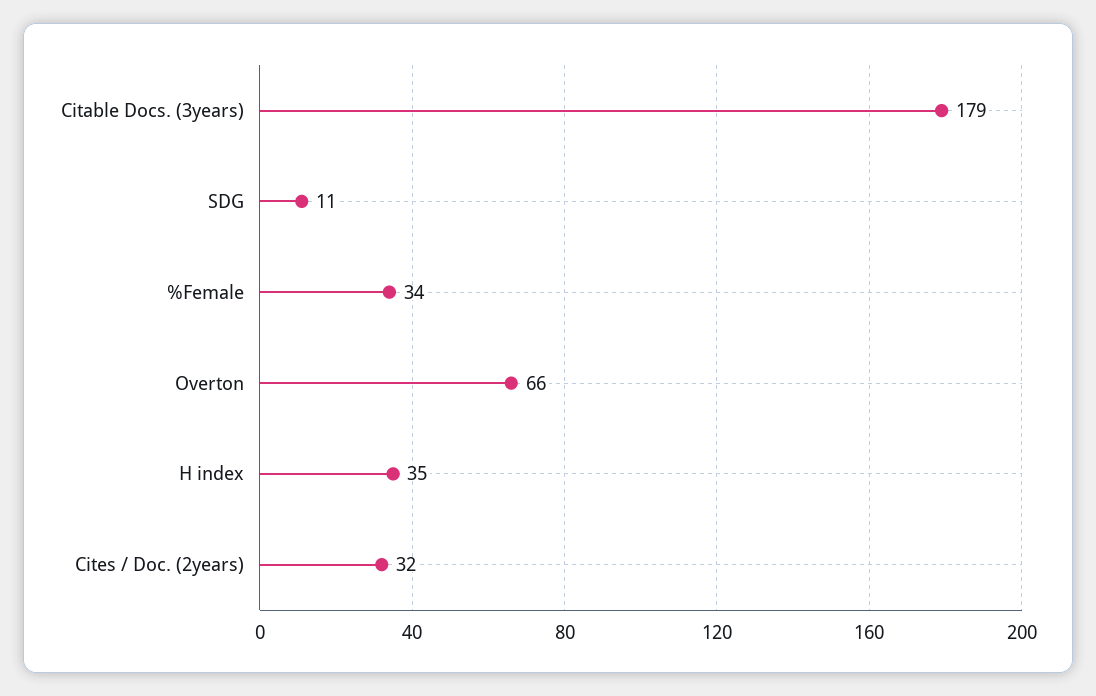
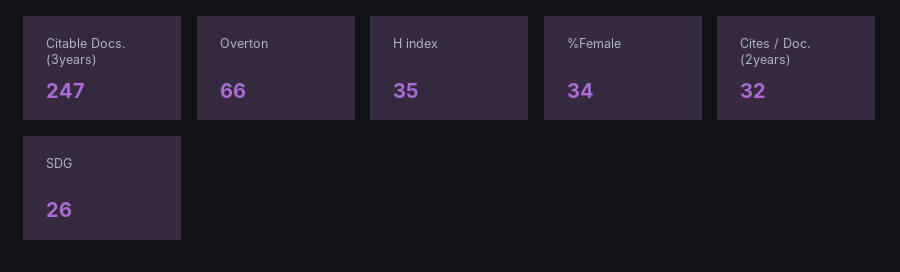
Citable Docs. (3years): 179 -> 247
SDG: 11 -> 26

